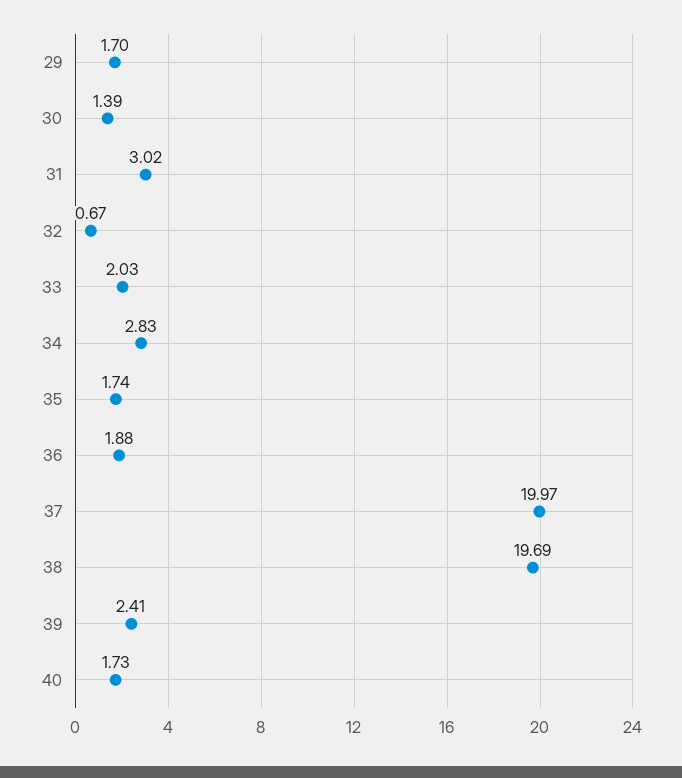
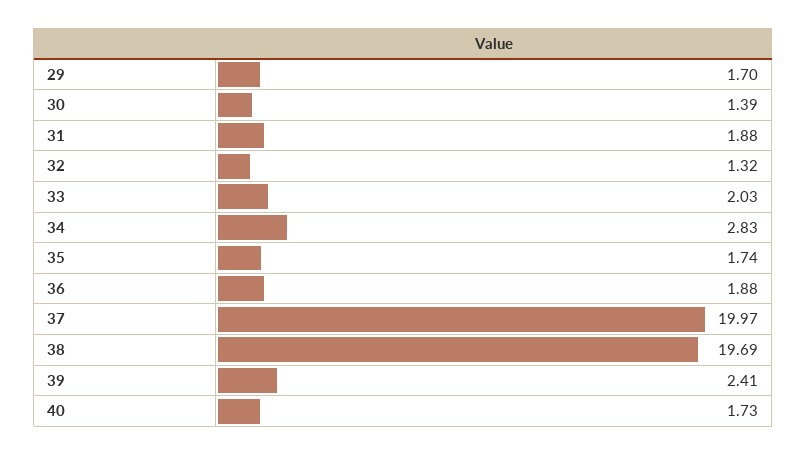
31: 3.02 -> 1.88
32: 0.67 -> 1.32

